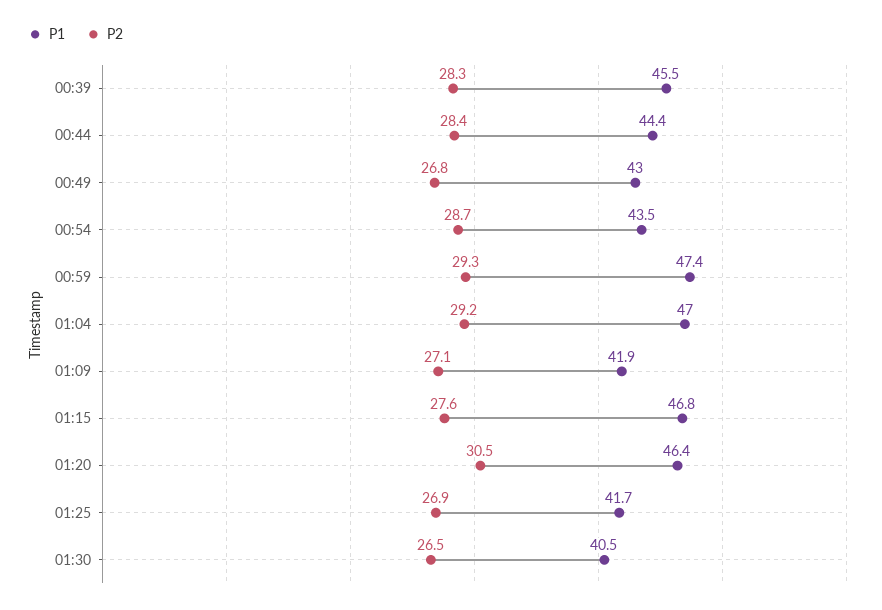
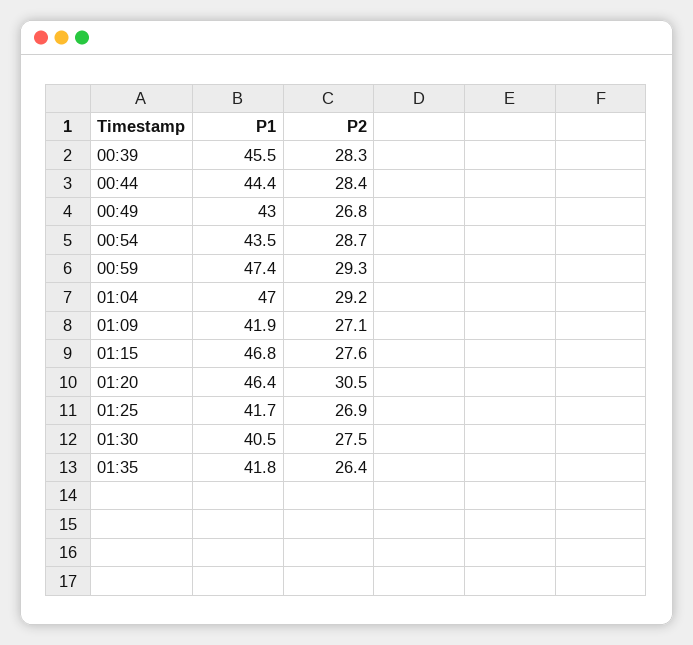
P2, 01:30: 26.5 -> 27.5
P1, 01:35: none -> 41.8
P2, 01:35: none -> 26.4

